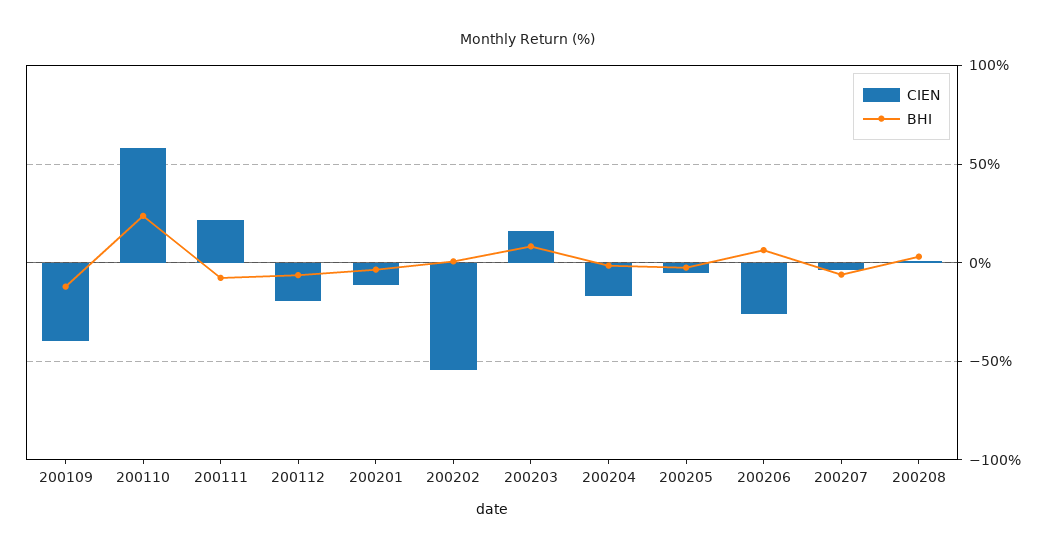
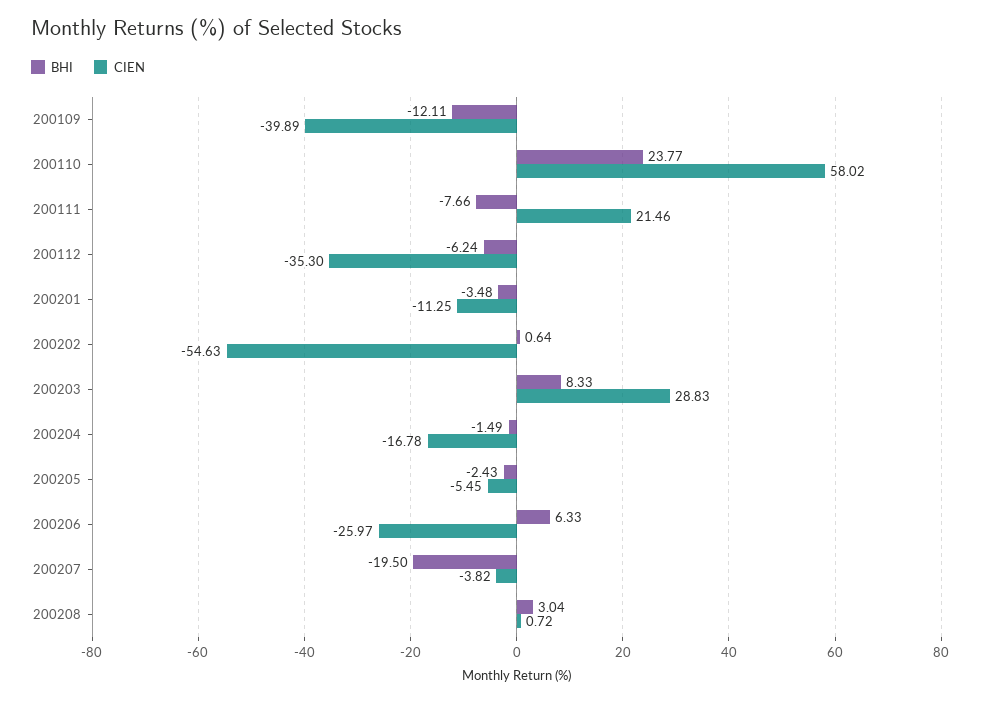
CIEN, 200112: -20 -> -35.3
CIEN, 200203: 15 -> 28.83
BHI, 200207: -5 -> -19.5

